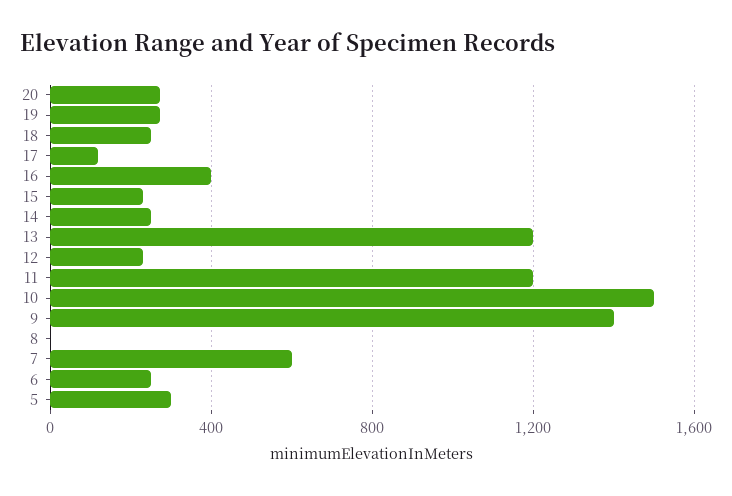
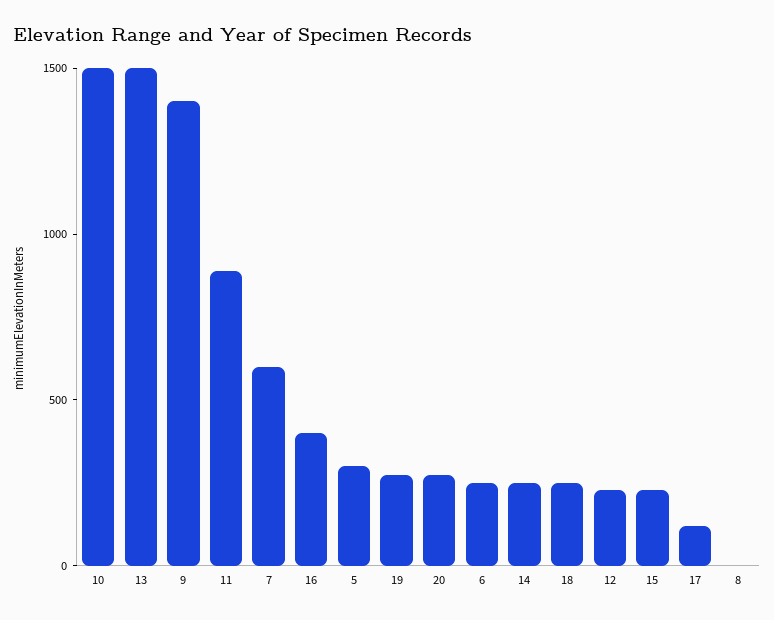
13: 1200 -> 1500
11: 1200 -> 900

